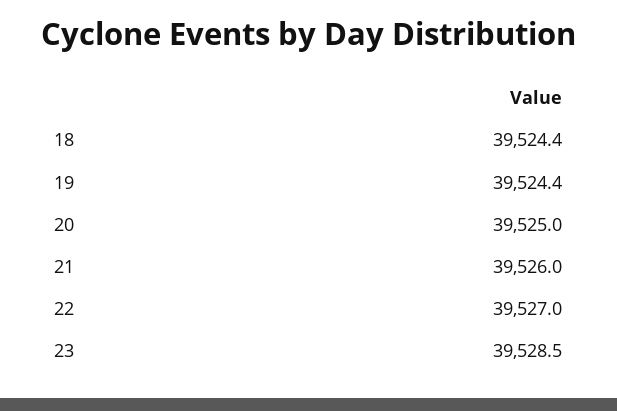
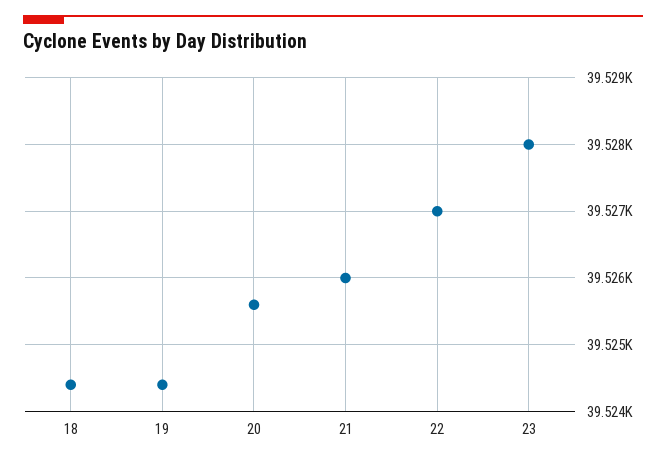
20: 39525 -> 39525.6
23: 39528.5 -> 39528

